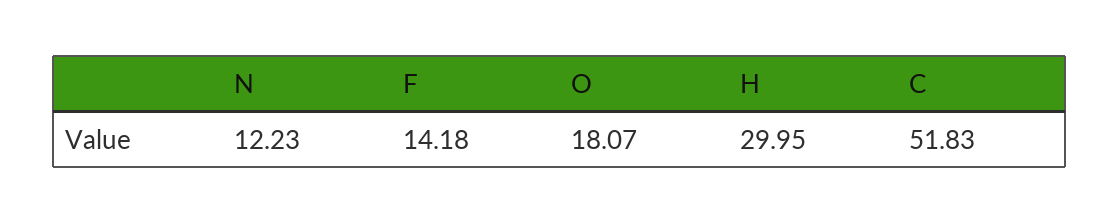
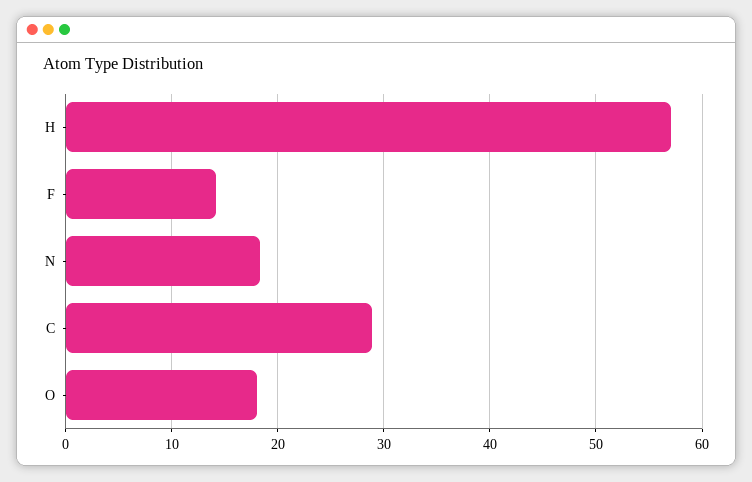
N: 12.23 -> 18
H: 29.95 -> 57
C: 51.83 -> 29

